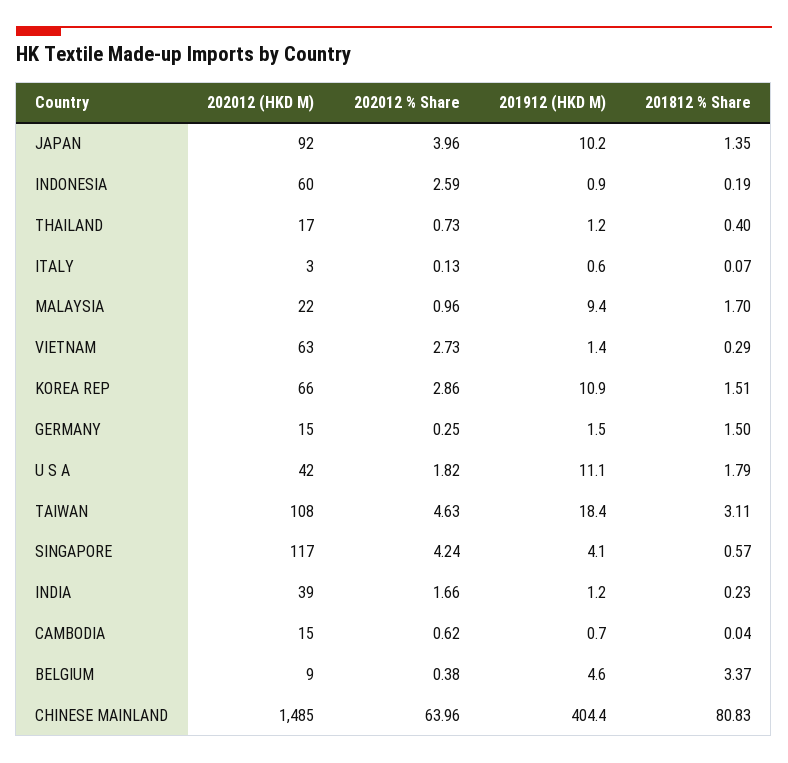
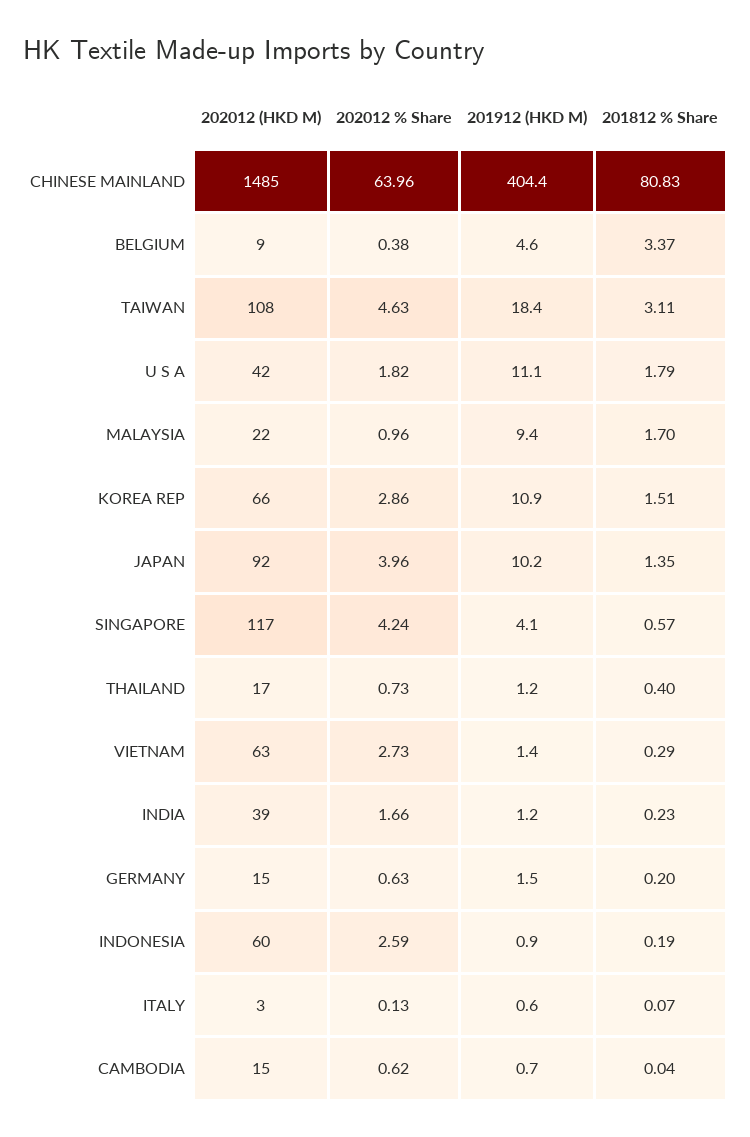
202012 % Share, GERMANY: 0.25 -> 0.63
201812 % Share, GERMANY: 1.5 -> 0.2

